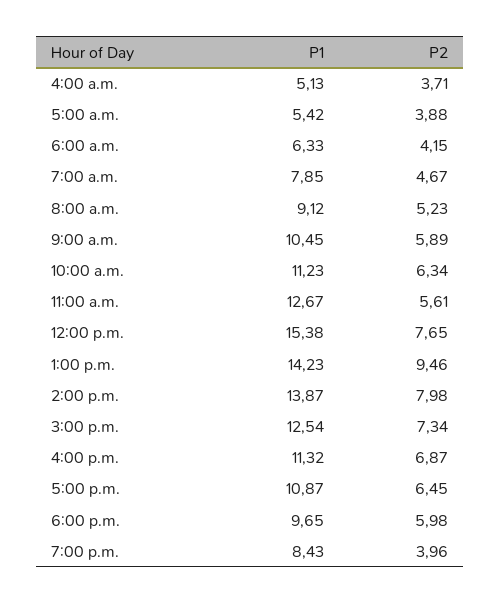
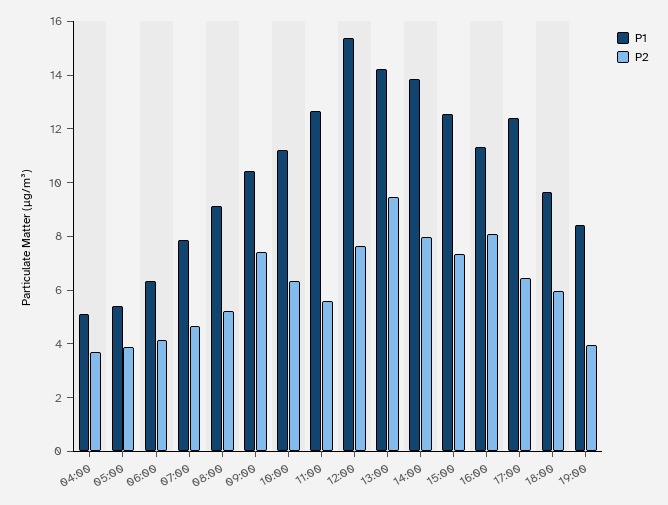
P2, 9:00 a.m.: 5.89 -> 7.5
P2, 4:00 p.m.: 6.87 -> 8
P1, 5:00 p.m.: 10.87 -> 12.5

